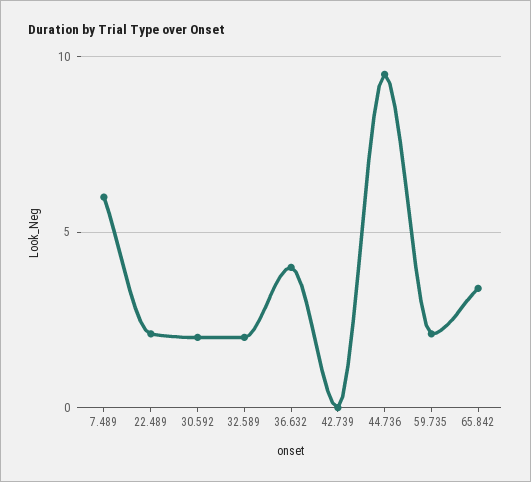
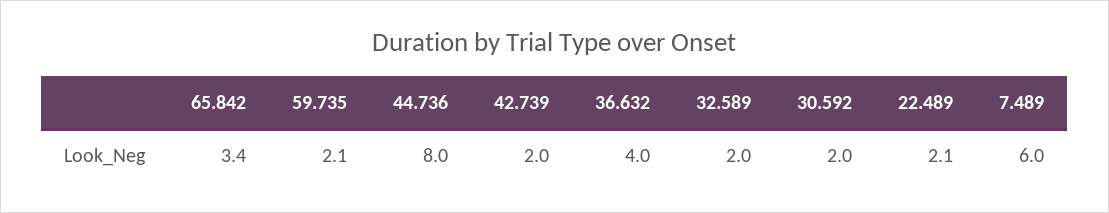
42.739: 0 -> 2
44.736: 9.5 -> 8

